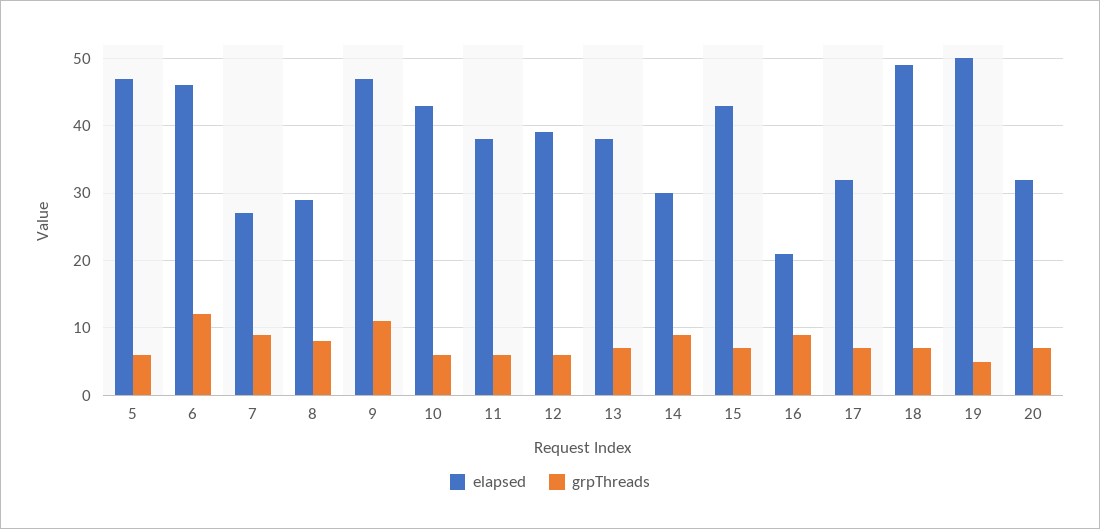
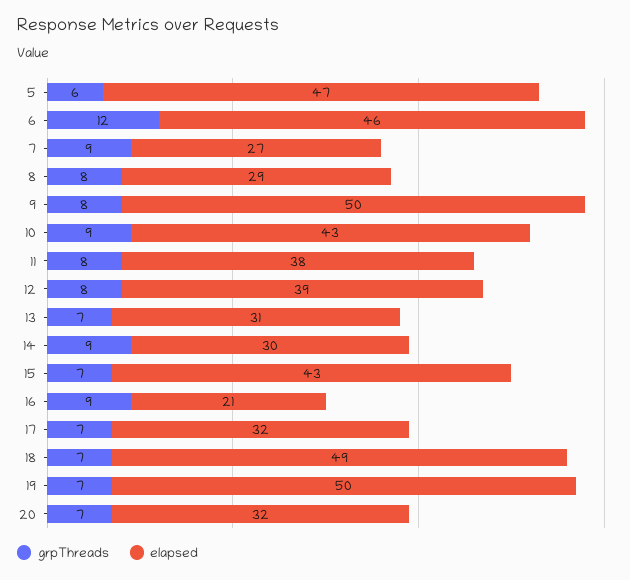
elapsed, 9: 47 -> 50
grpThreads, 9: 11 -> 8
grpThreads, 10: 6 -> 9
grpThreads, 11: 6 -> 8
grpThreads, 12: 6 -> 8
elapsed, 13: 38 -> 31
grpThreads, 19: 5 -> 7

